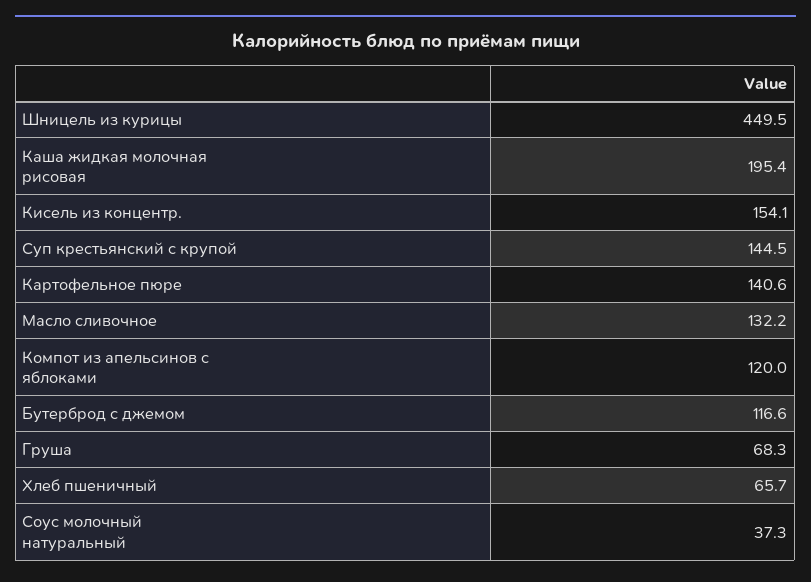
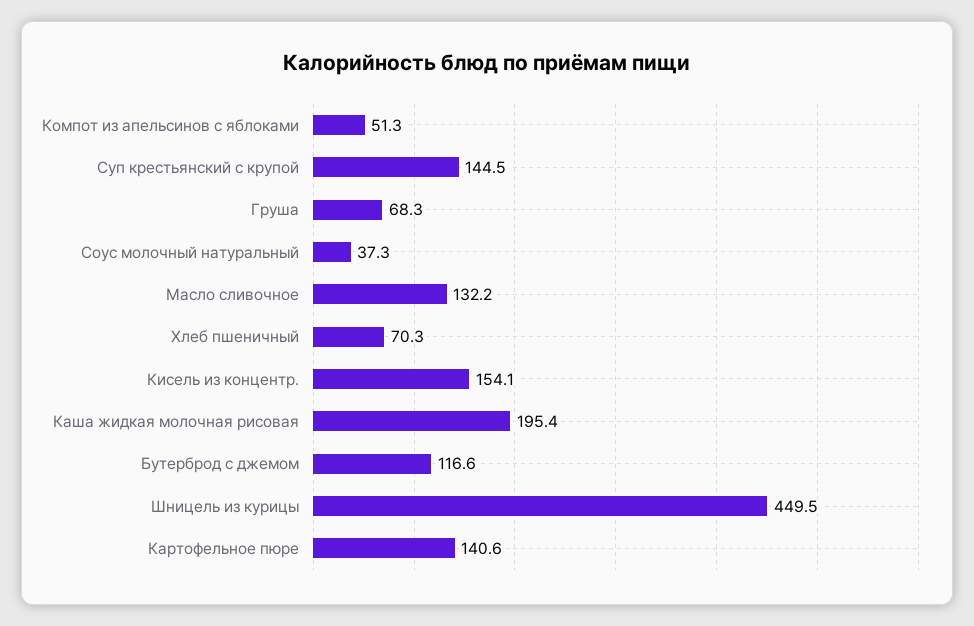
Компот из апельсинов с яблоками: 120 -> 51.3
Хлеб пшеничный: 65.7 -> 70.3

